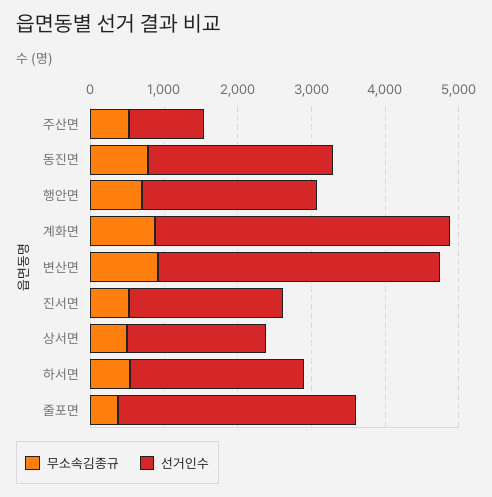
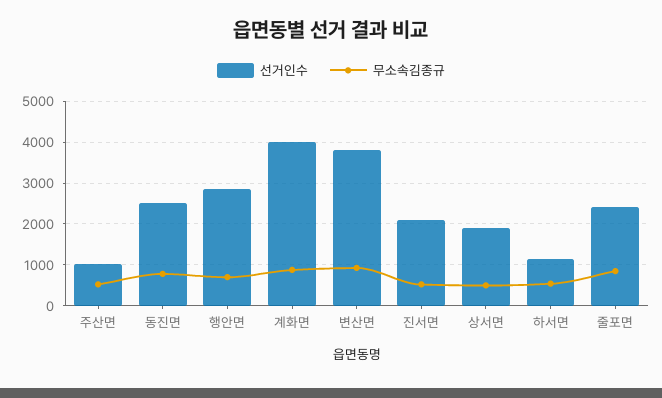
선거인수, 행안면: 2400 -> 2800
선거인수, 하서면: 2400 -> 1200
무소속김종규, 줄포면: 400 -> 800
선거인수, 줄포면: 3200 -> 2400

